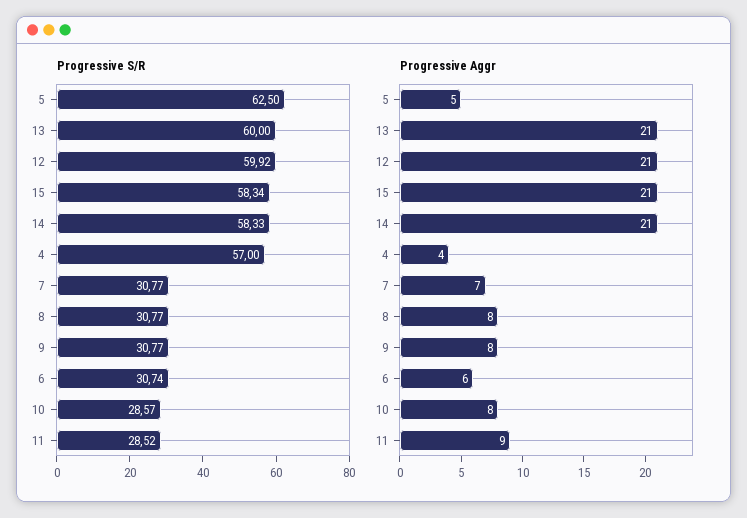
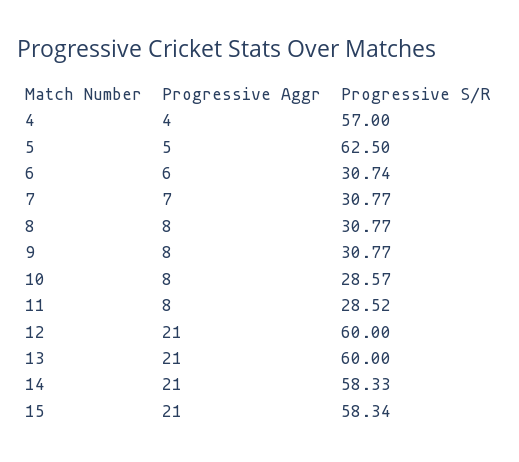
Progressive S/R, 12: 59.92 -> 60
Progressive Aggr, 11: 9 -> 8

